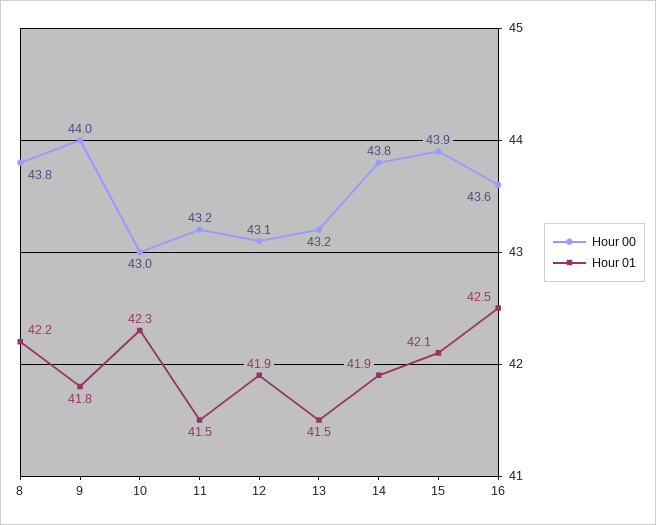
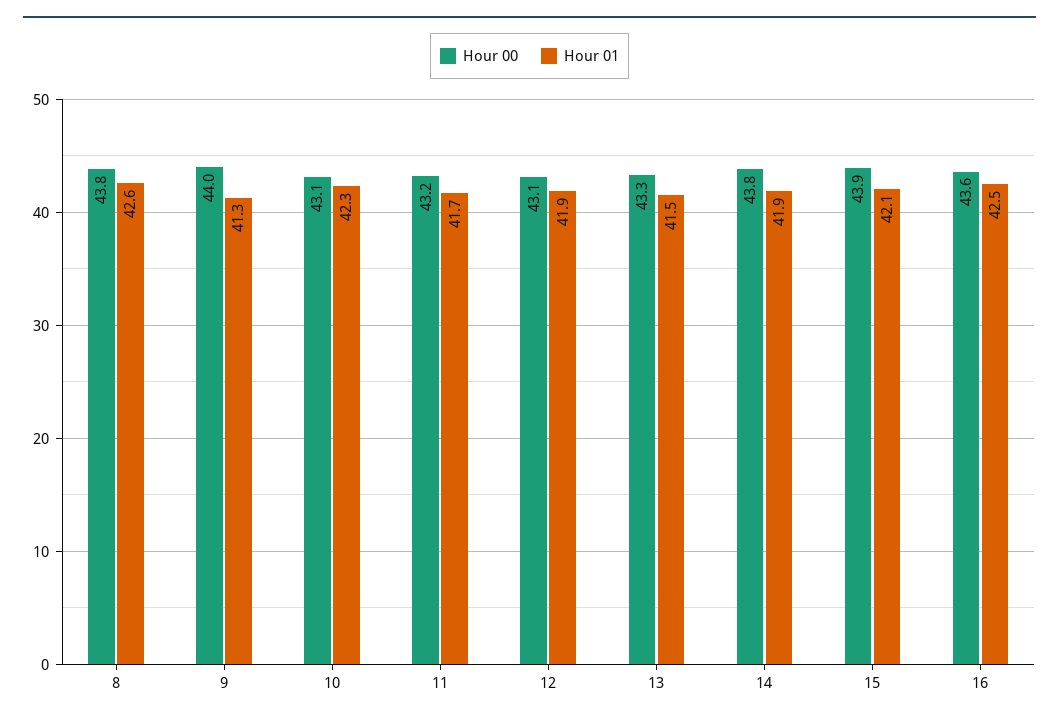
Hour 01, 8: 42.2 -> 42.6
Hour 01, 9: 41.8 -> 41.3
Hour 00, 10: 43 -> 43.1
Hour 01, 11: 41.5 -> 41.7
Hour 00, 13: 43.2 -> 43.3

